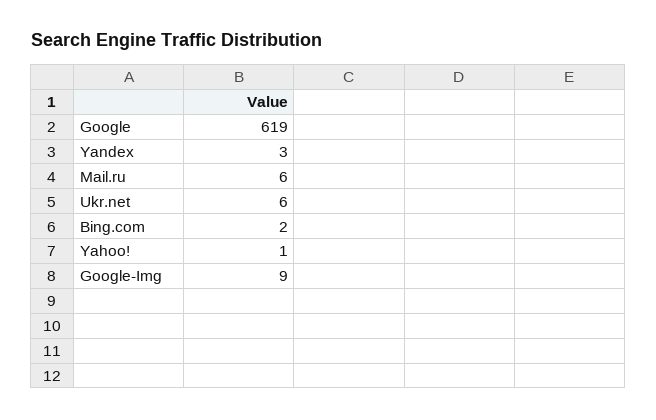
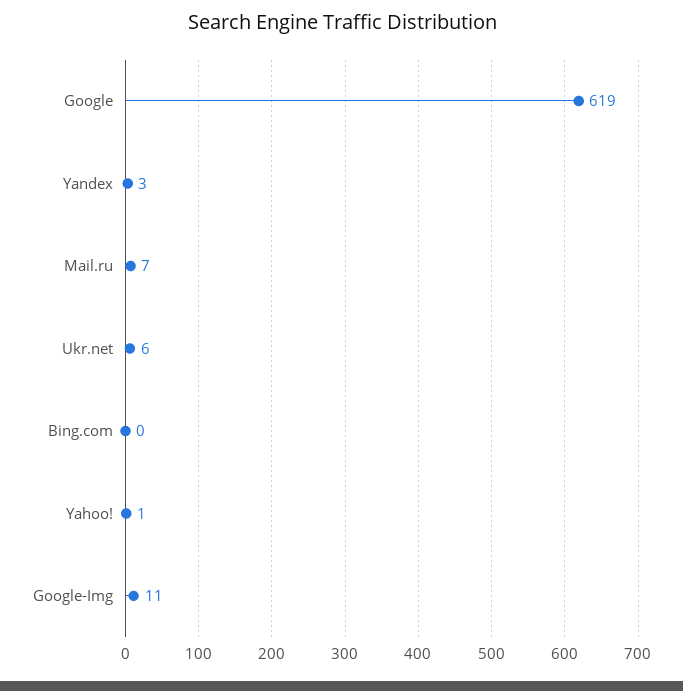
Mail.ru: 6 -> 7
Bing.com: 2 -> 0
Google-Img: 9 -> 11

